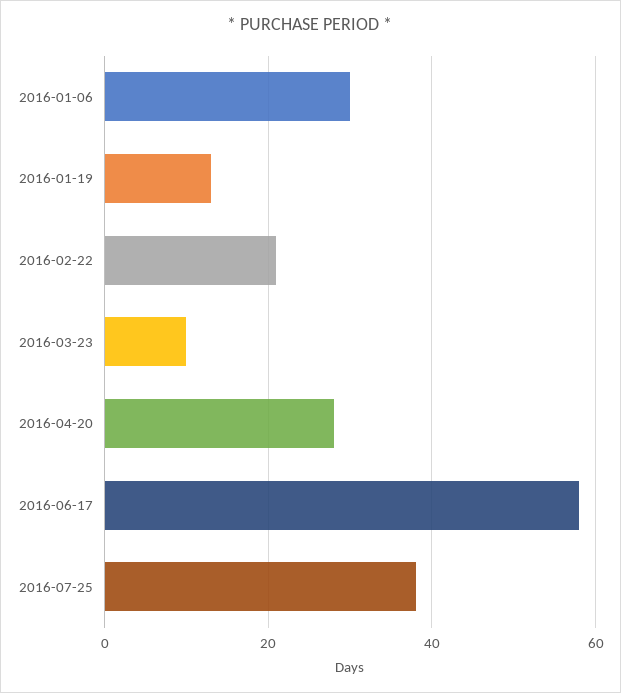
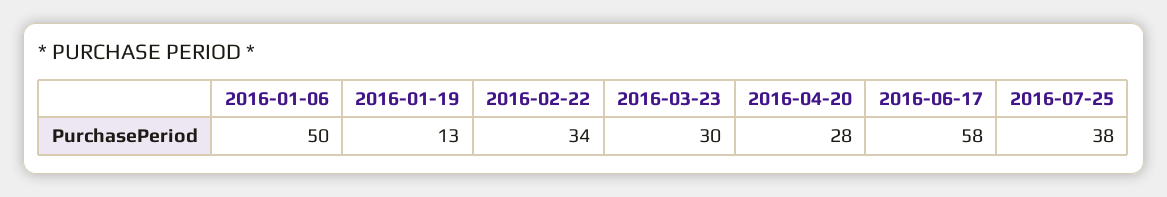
2016-01-06: 30 -> 50
2016-02-22: 20 -> 34
2016-03-23: 10 -> 30

